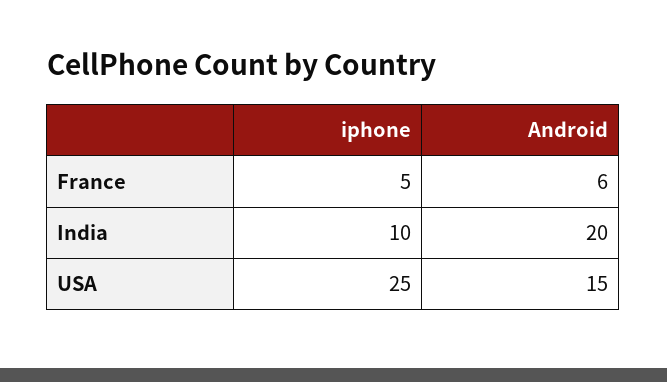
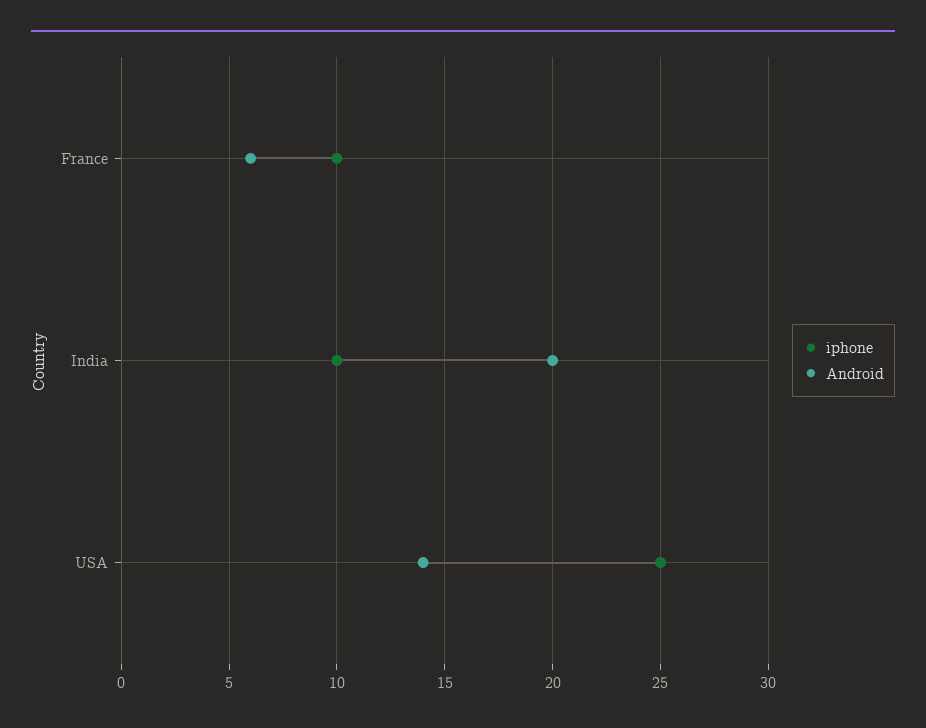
iphone, France: 5 -> 10
Android, USA: 15 -> 14

